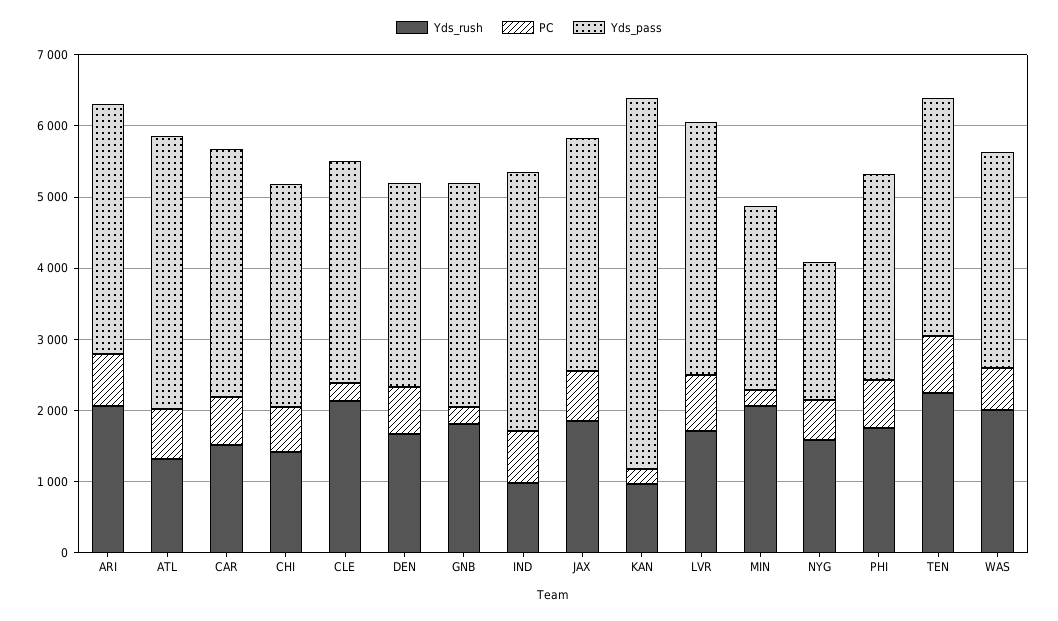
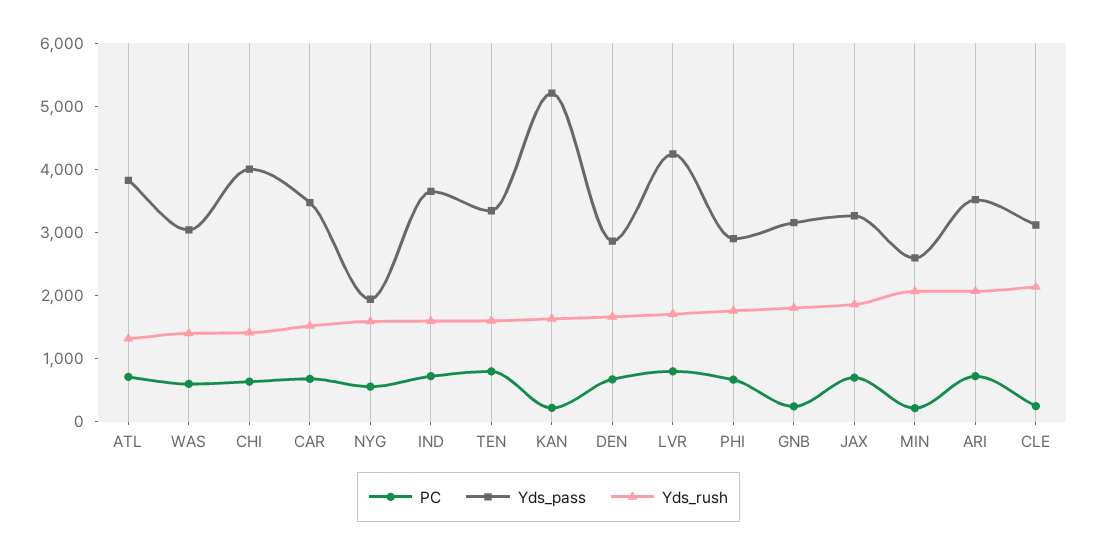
Yds_pass, CHI: 3200 -> 4000
Yds_rush, IND: 1000 -> 1600
Yds_rush, KAN: 1000 -> 1600
Yds_pass, LVR: 3600 -> 4200
Yds_rush, TEN: 2200 -> 1600
Yds_rush, WAS: 2000 -> 1400

